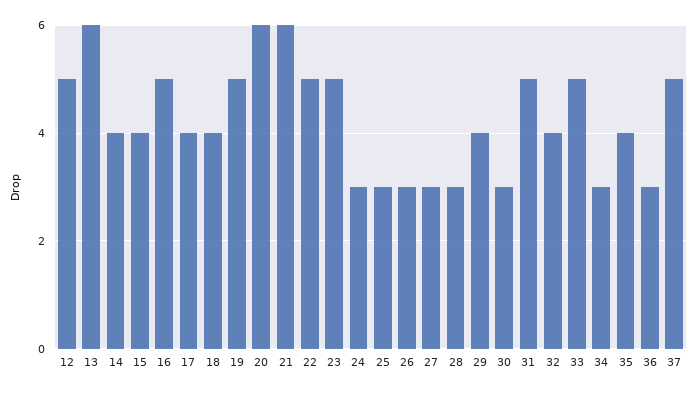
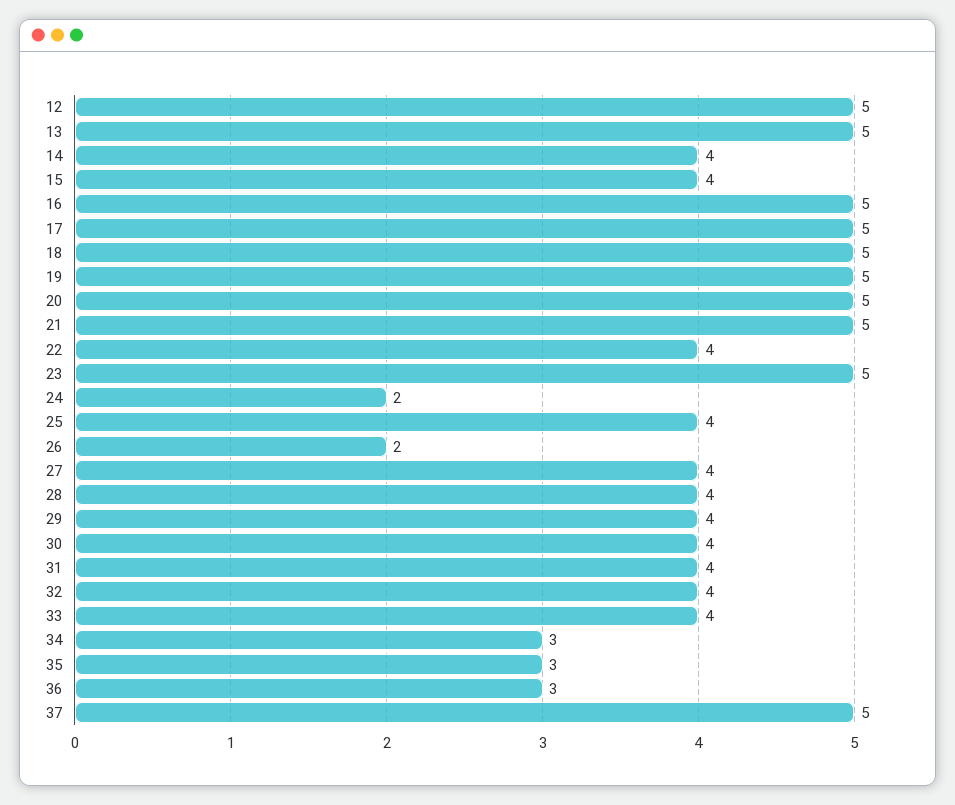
13: 6 -> 5
17: 4 -> 5
18: 4 -> 5
20: 6 -> 5
21: 6 -> 5
22: 5 -> 4
24: 3 -> 2
25: 3 -> 4
26: 3 -> 2
27: 3 -> 4
28: 3 -> 4
30: 3 -> 4
31: 5 -> 4
33: 5 -> 4
35: 4 -> 3

